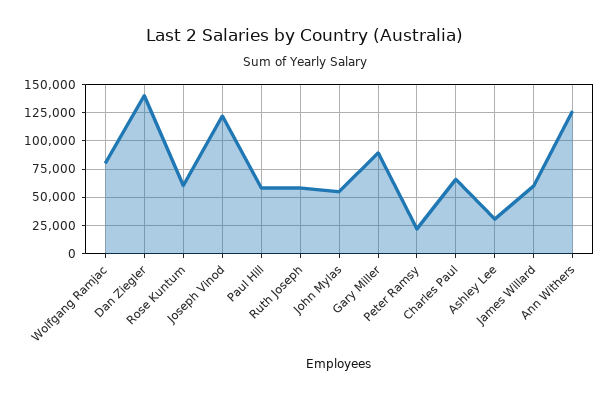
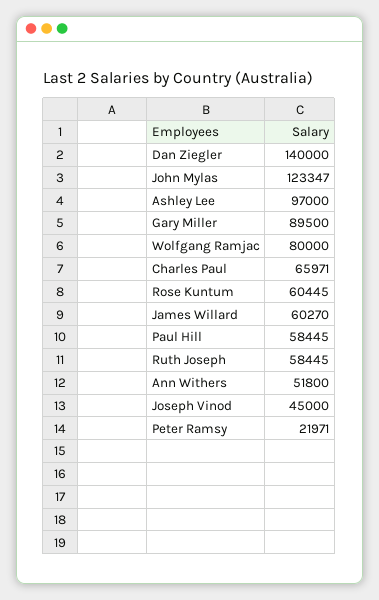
Joseph Vinod: 125000 -> 45000
John Mylas: 50000 -> 123347
Ashley Lee: 25000 -> 97000
Ann Withers: 125000 -> 51800

